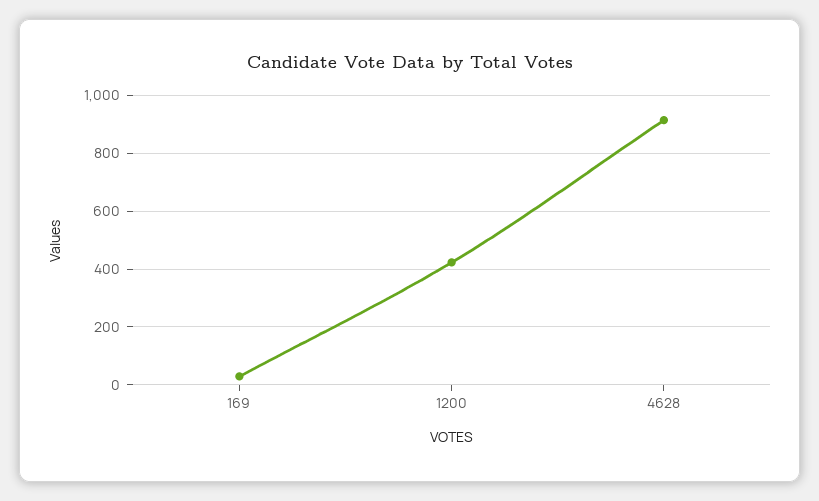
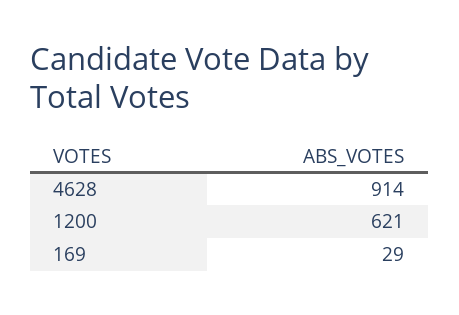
1200: 425 -> 621

